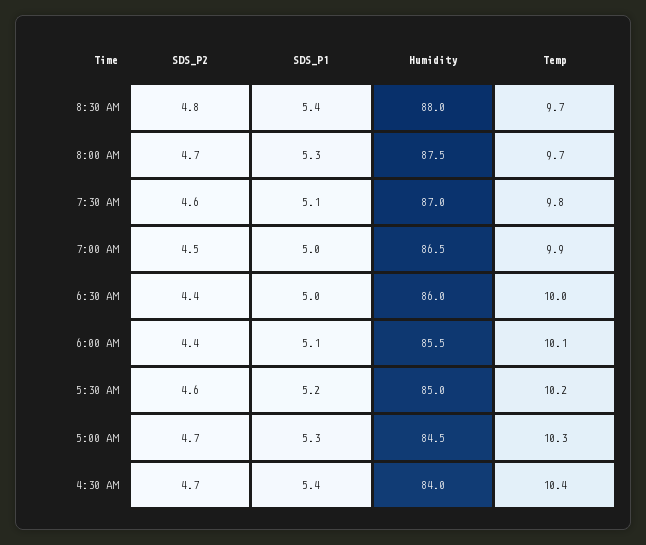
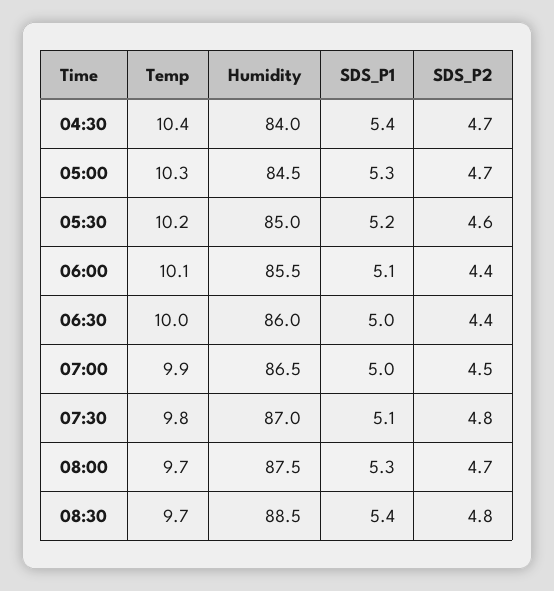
Humidity, 8:30 AM: 88 -> 88.5
SDS_P2, 7:30 AM: 4.6 -> 4.8

